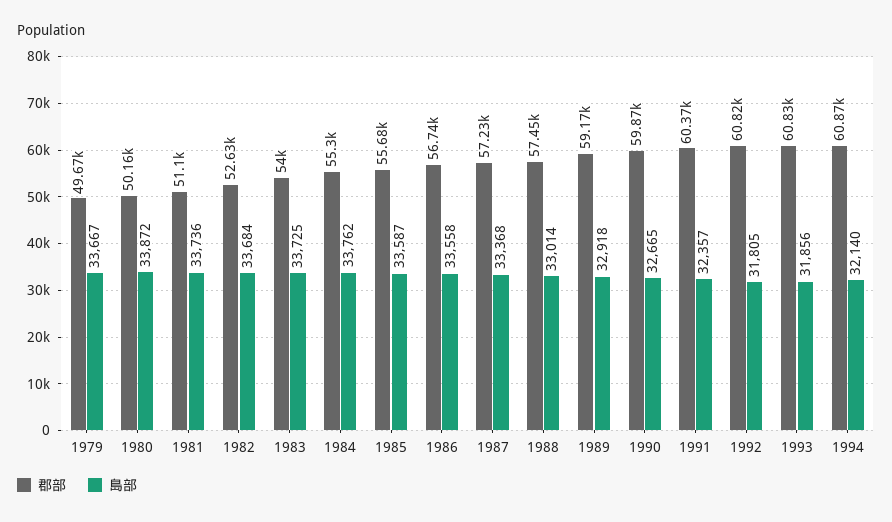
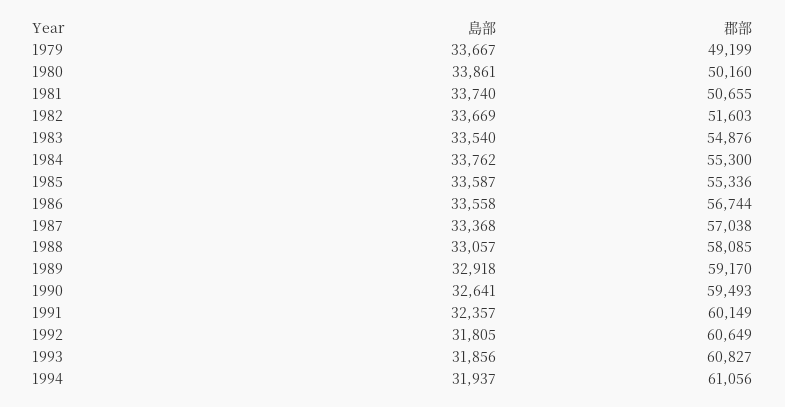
郡部, 1979: 49670 -> 49199
島部, 1980: 33872 -> 33861
郡部, 1981: 51100 -> 50655
島部, 1981: 33736 -> 33740
郡部, 1982: 52630 -> 51603
島部, 1982: 33684 -> 33669
郡部, 1983: 54000 -> 54876
島部, 1983: 33725 -> 33540
郡部, 1985: 55680 -> 55336
郡部, 1987: 57230 -> 57038
郡部, 1988: 57450 -> 58085
島部, 1988: 33014 -> 33057
郡部, 1990: 59870 -> 59493
島部, 1990: 32665 -> 32641
郡部, 1991: 60370 -> 60149
郡部, 1992: 60820 -> 60649
郡部, 1994: 60870 -> 61056
島部, 1994: 32140 -> 31937

